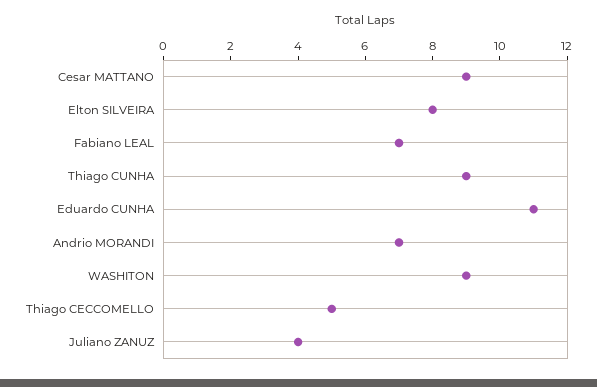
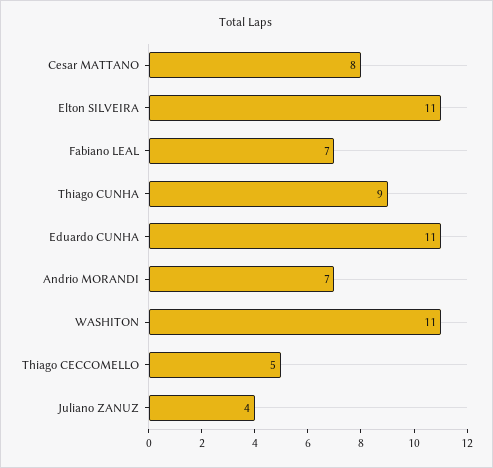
Cesar MATTANO: 9 -> 8
Elton SILVEIRA: 8 -> 11
WASHITON: 9 -> 11

